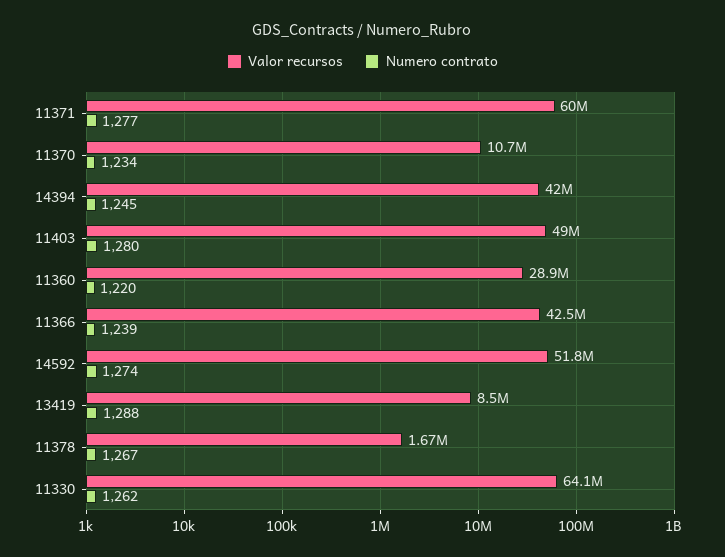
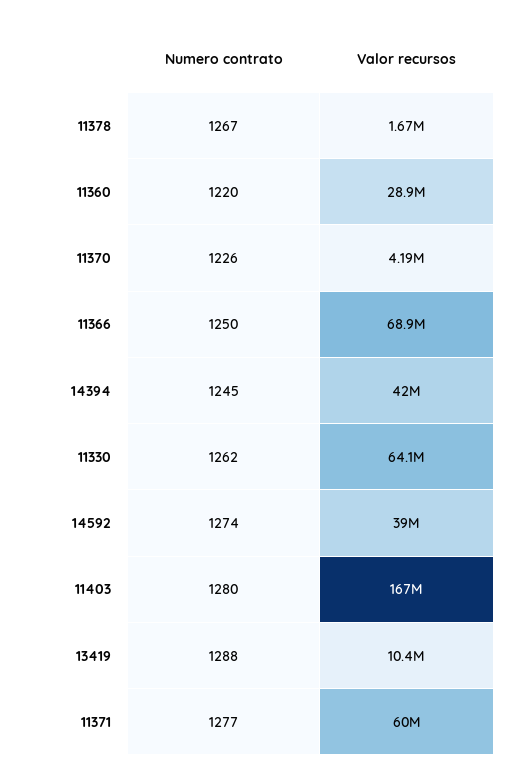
Valor recursos, 11370: 10700000 -> 4190000
Numero contrato, 11370: 1234 -> 1226
Valor recursos, 11403: 49000000 -> 167000000
Valor recursos, 11366: 42500000 -> 68900000
Numero contrato, 11366: 1239 -> 1250
Valor recursos, 14592: 51800000 -> 39000000
Valor recursos, 13419: 8500000 -> 10400000

